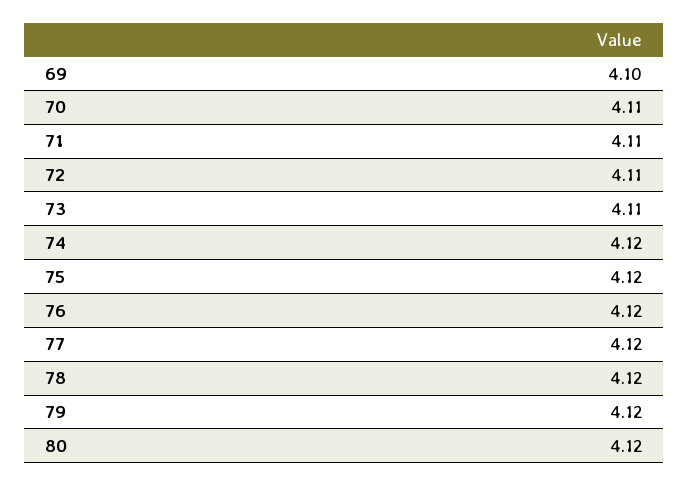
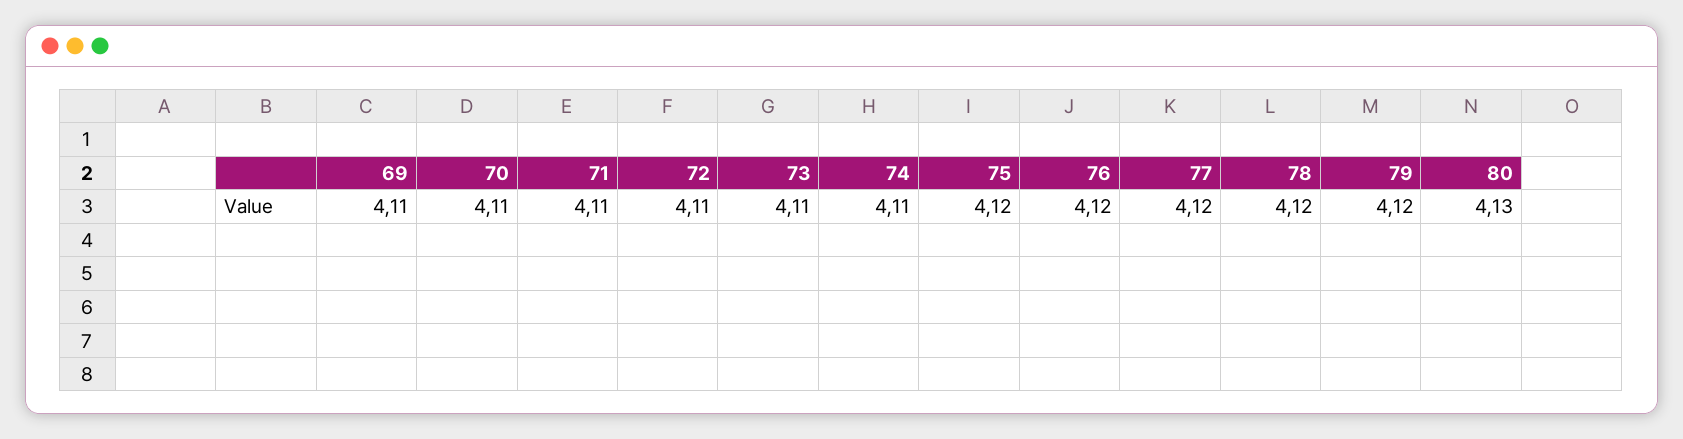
69: 4.1 -> 4.11
74: 4.12 -> 4.11
80: 4.12 -> 4.13

